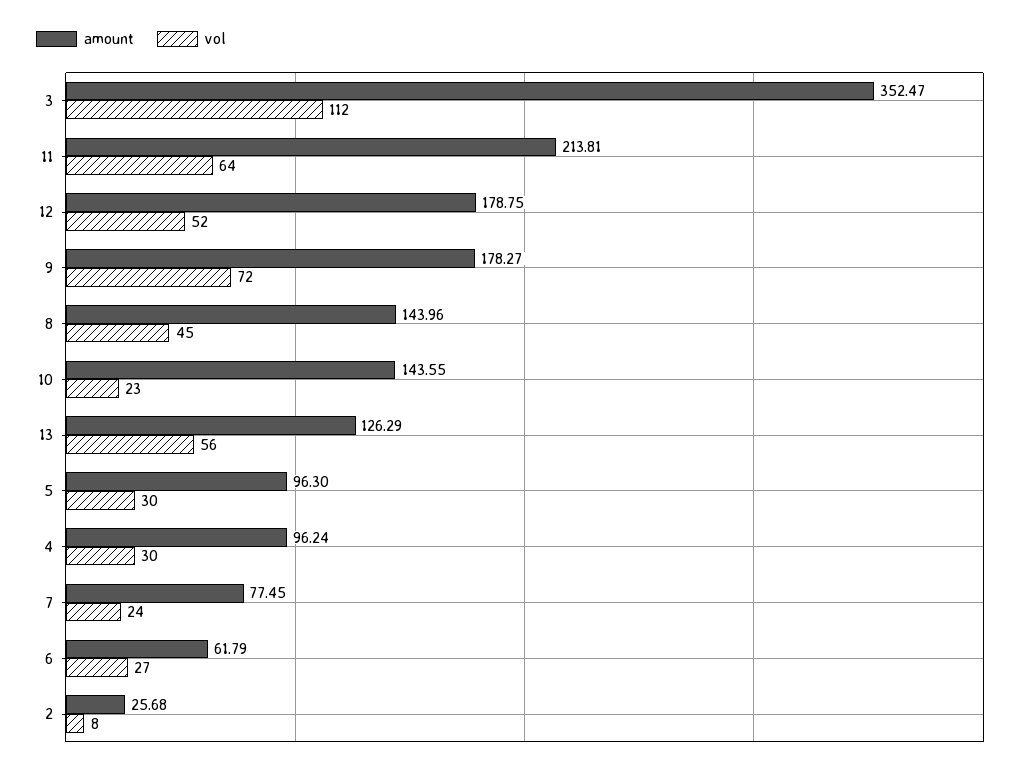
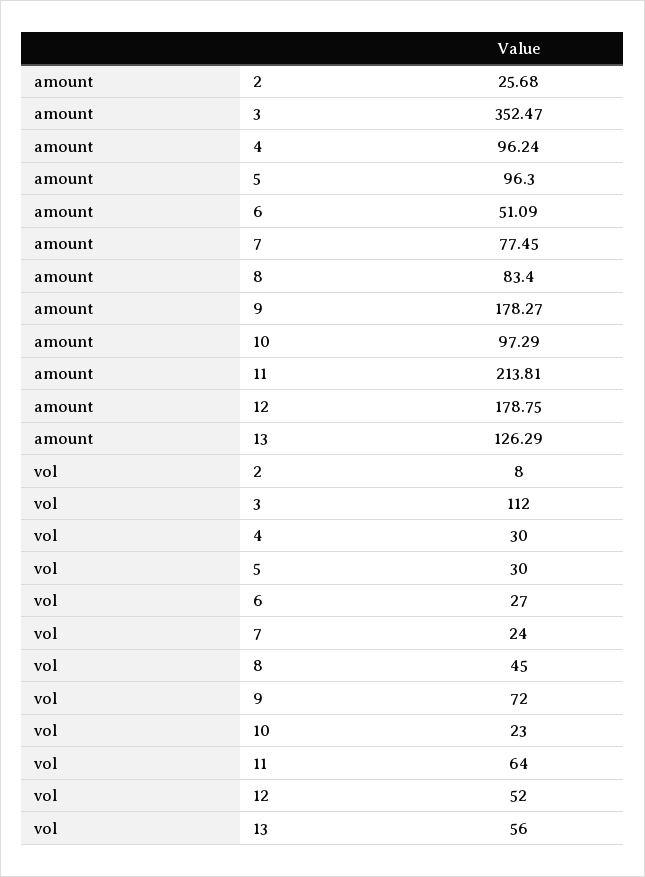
amount, 8: 143.96 -> 83.4
amount, 10: 143.55 -> 97.29
amount, 6: 61.79 -> 51.09

